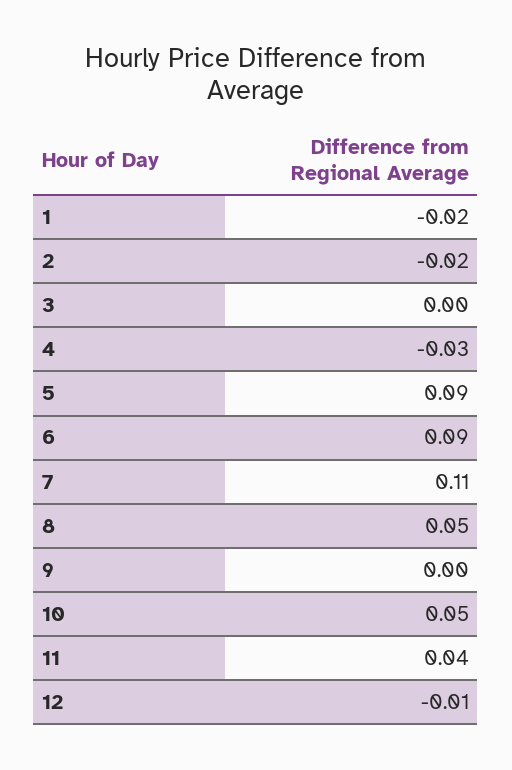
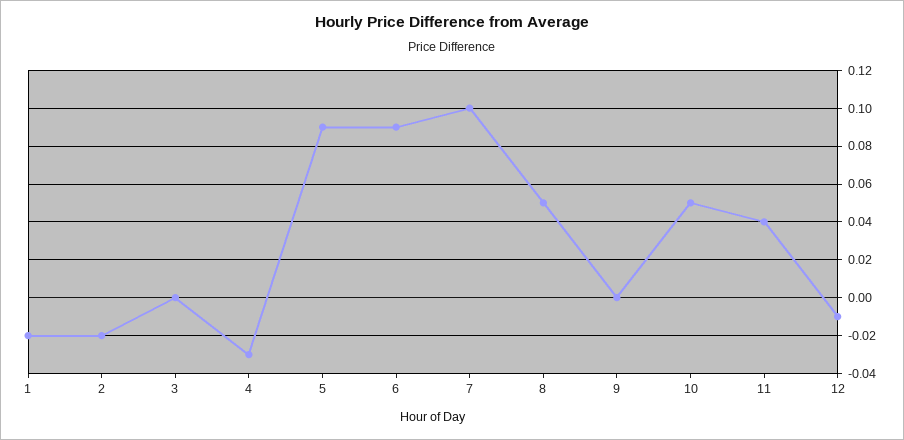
7: 0.11 -> 0.1

